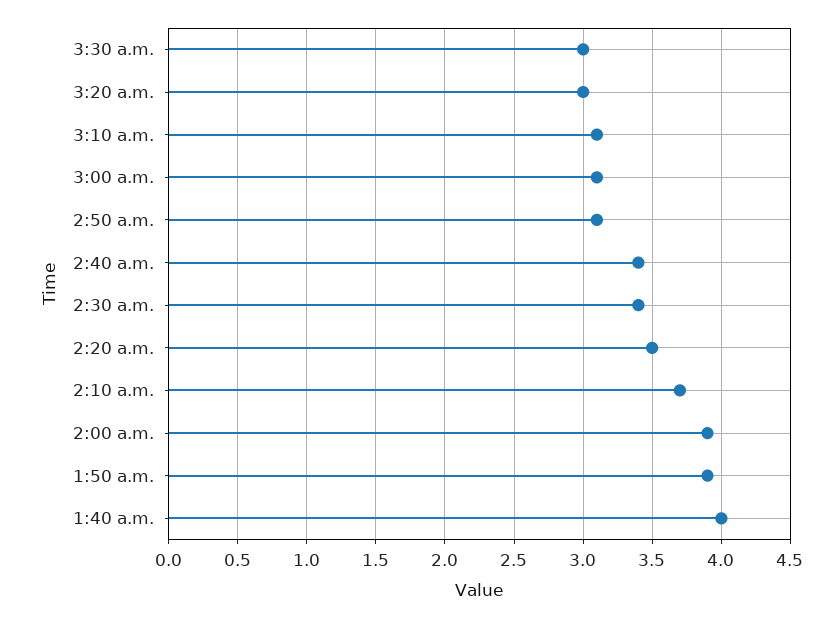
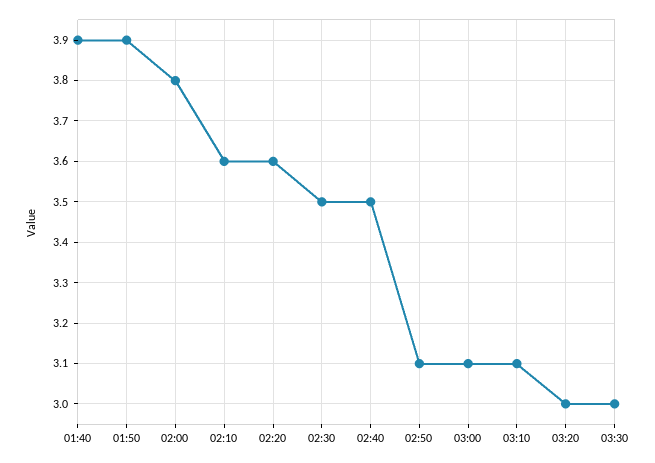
2:40 a.m.: 3.4 -> 3.5
2:30 a.m.: 3.4 -> 3.5
2:20 a.m.: 3.5 -> 3.6
2:10 a.m.: 3.7 -> 3.6
2:00 a.m.: 3.9 -> 3.8
1:40 a.m.: 4 -> 3.9

